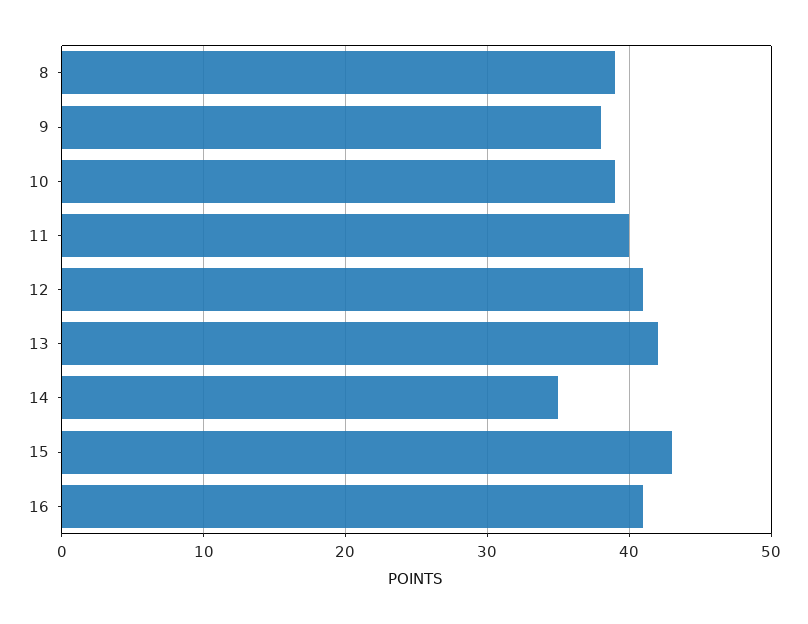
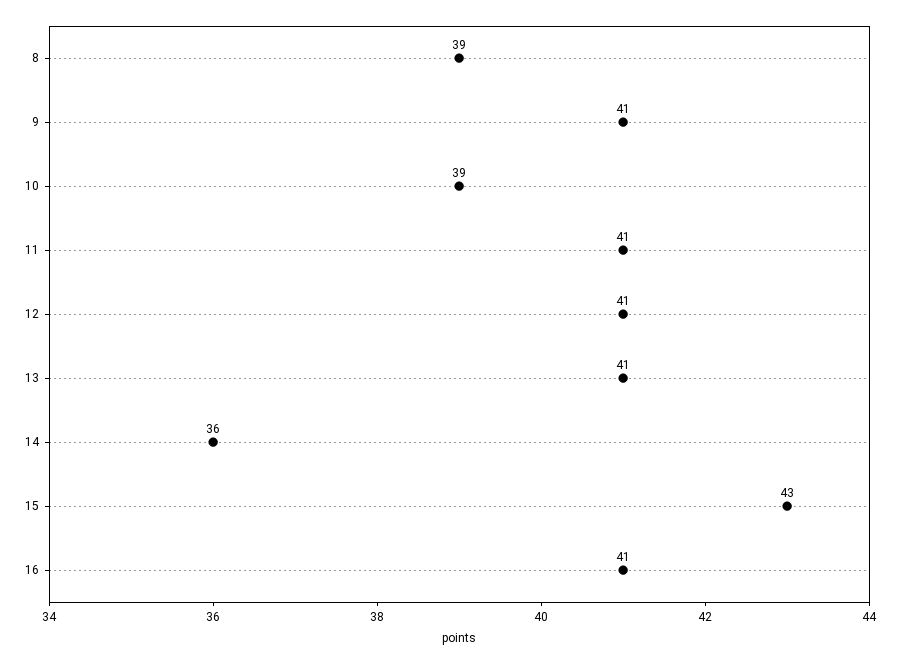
9: 38 -> 41
11: 40 -> 41
13: 42 -> 41
14: 35 -> 36

